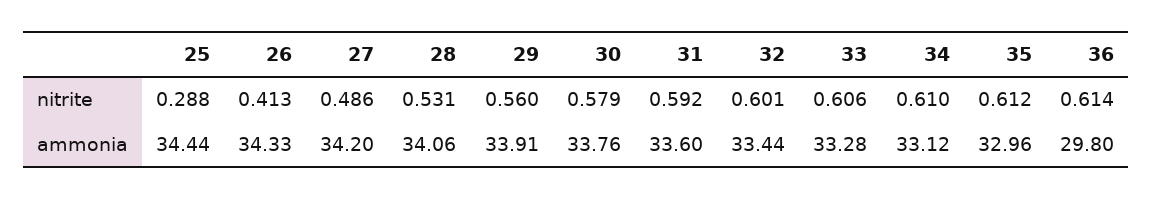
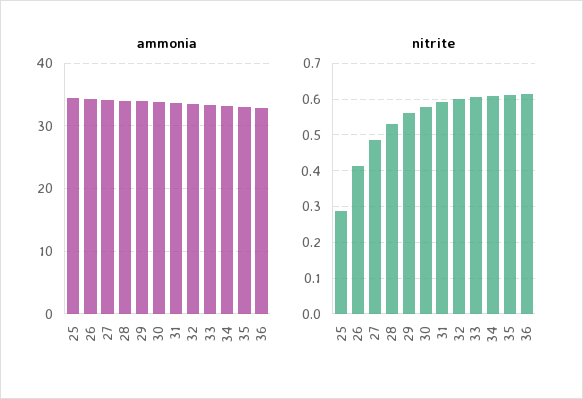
ammonia, 36: 29.8 -> 33

